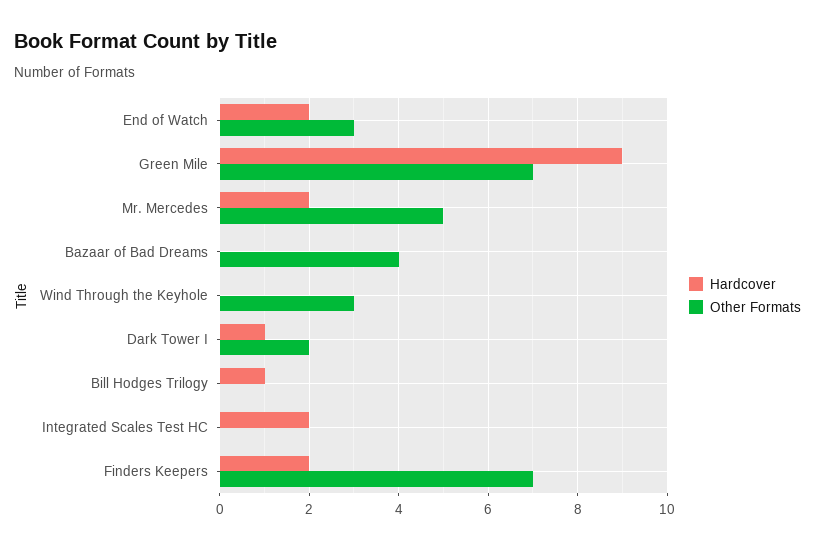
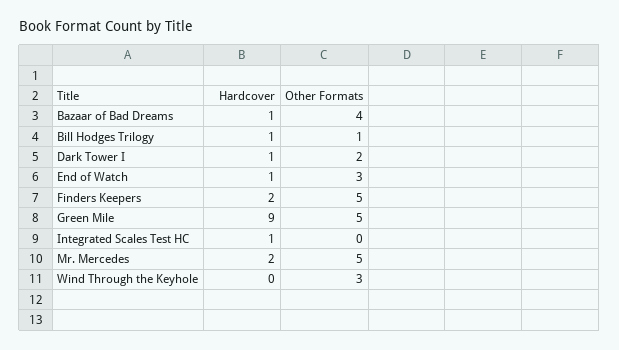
Hardcover, End of Watch: 2 -> 1
Other Formats, Green Mile: 7 -> 5
Hardcover, Bazaar of Bad Dreams: 0 -> 1
Other Formats, Bill Hodges Trilogy: 0 -> 1
Hardcover, Integrated Scales Test HC: 2 -> 1
Other Formats, Finders Keepers: 7 -> 5

